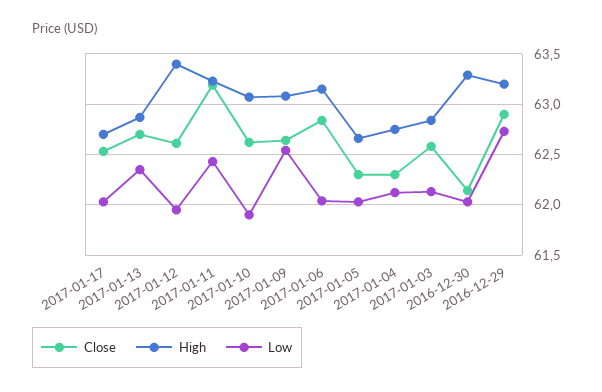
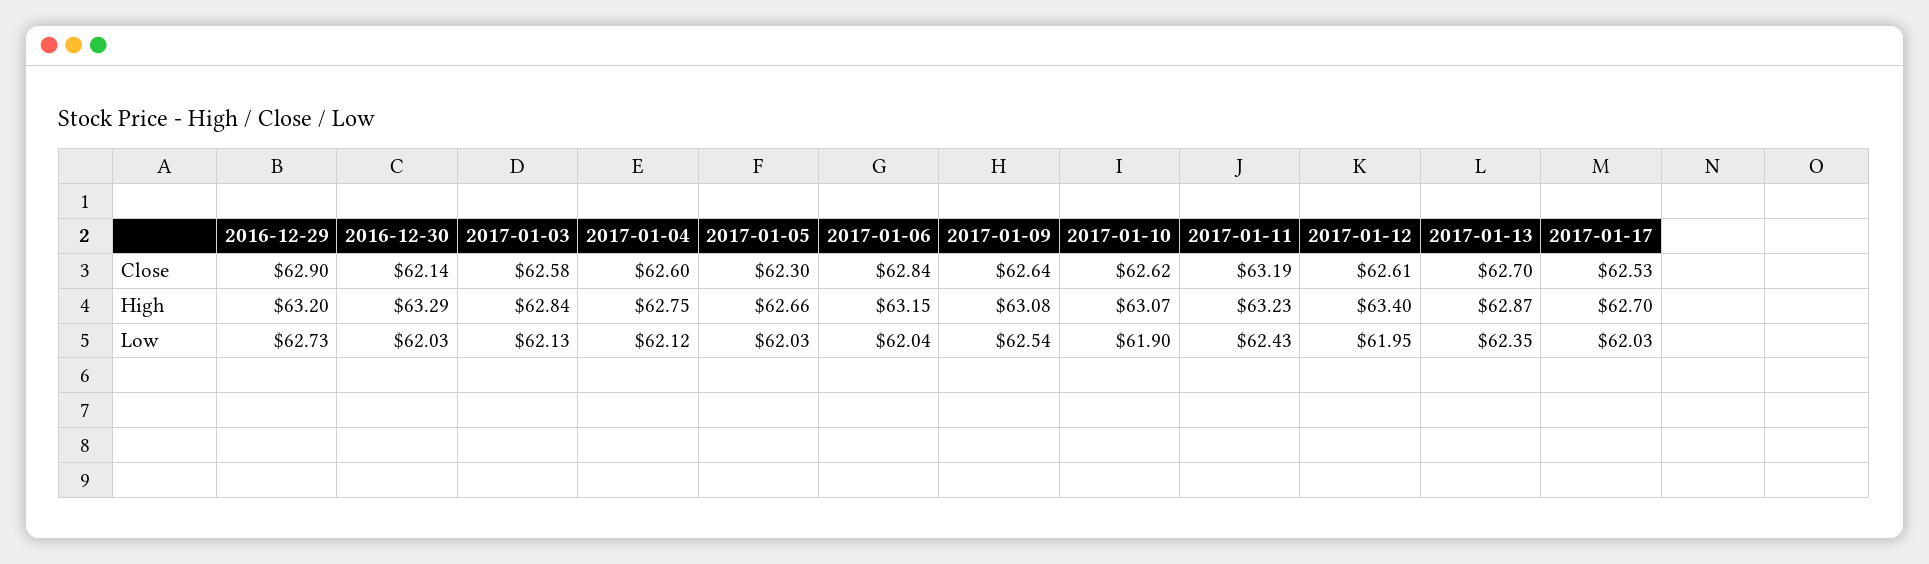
Close, 2017-01-04: 62.3 -> 62.6

